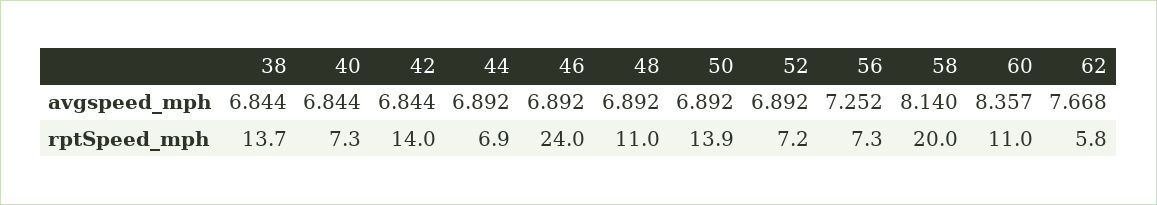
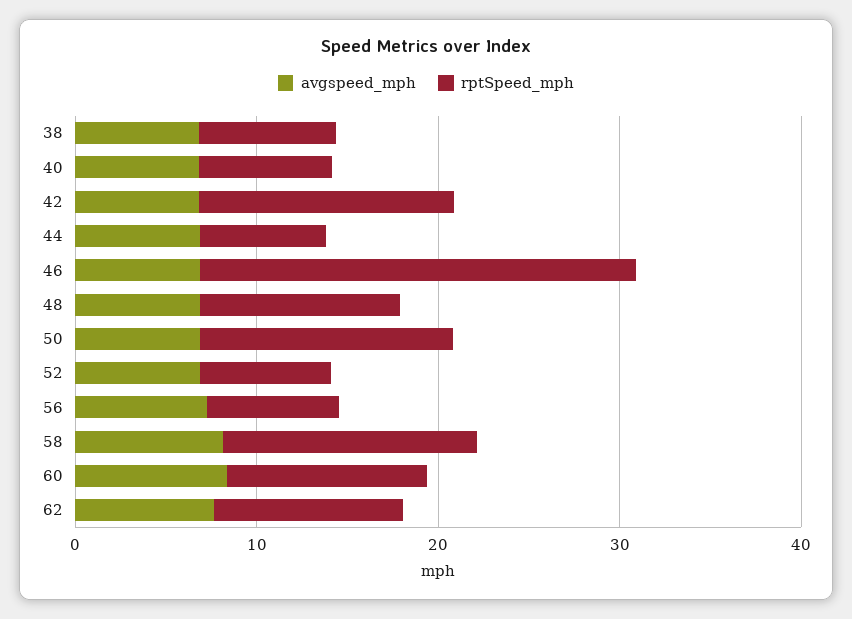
rptSpeed_mph, 38: 13.7 -> 8
rptSpeed_mph, 58: 20 -> 14
rptSpeed_mph, 62: 5.8 -> 10

